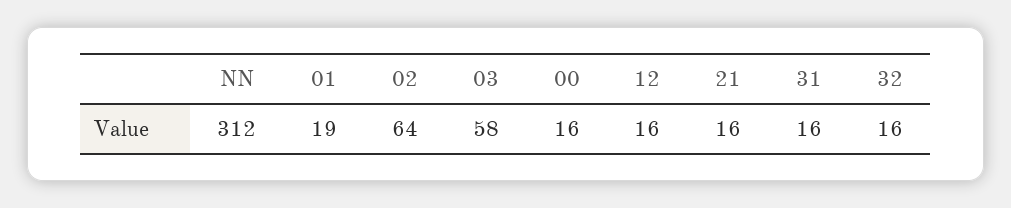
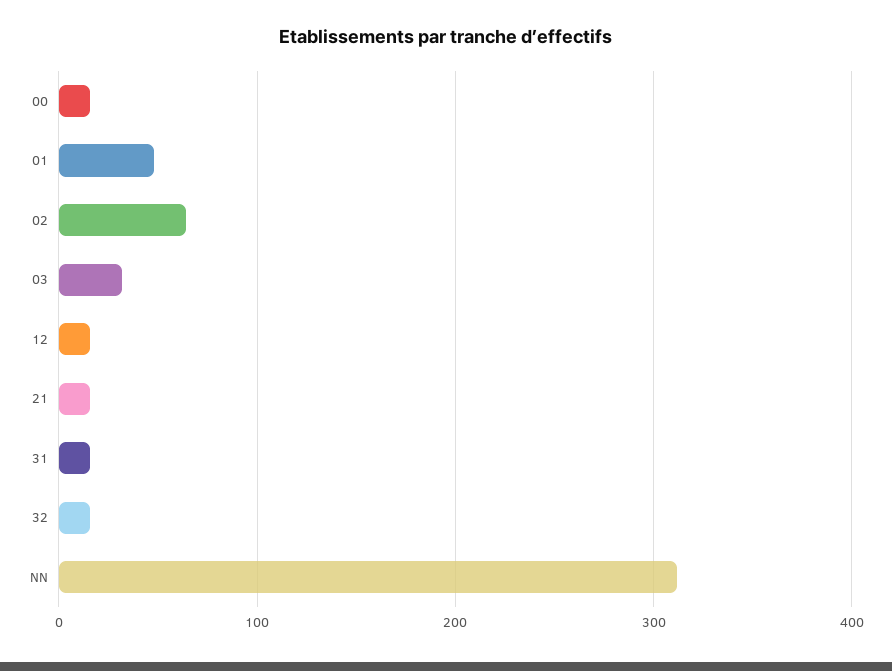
01: 19 -> 50
03: 58 -> 30

